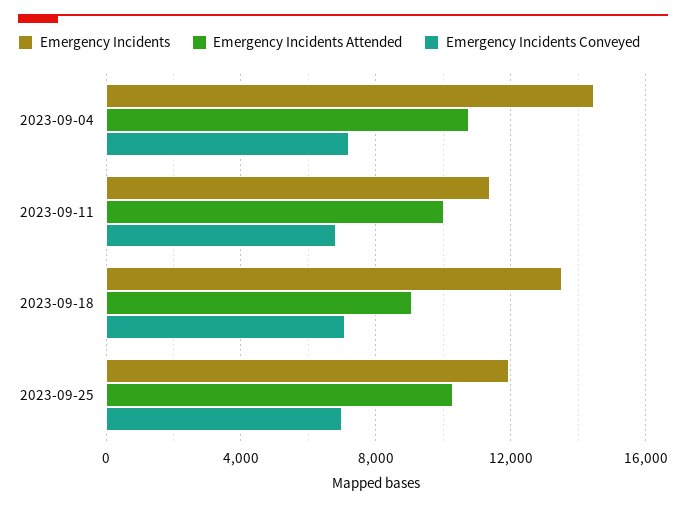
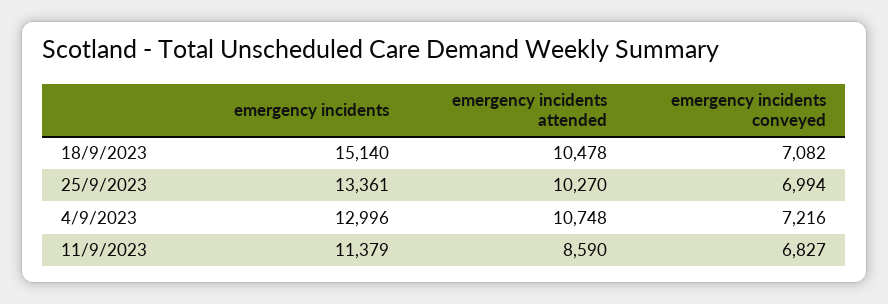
Emergency Incidents, 2023-09-04: 14500 -> 12996
Emergency Incidents Attended, 2023-09-11: 10000 -> 8590
Emergency Incidents, 2023-09-18: 13500 -> 15140
Emergency Incidents Attended, 2023-09-18: 9000 -> 10478
Emergency Incidents, 2023-09-25: 12000 -> 13361

